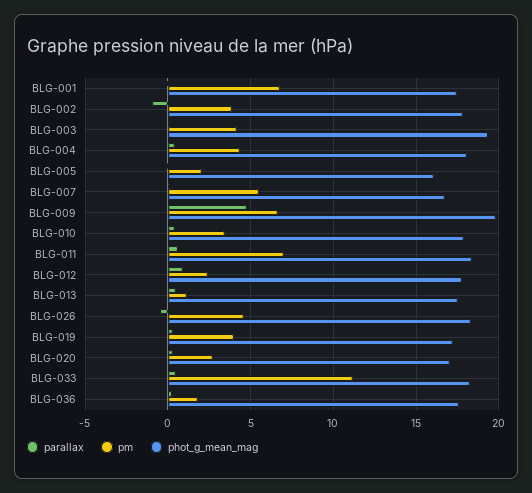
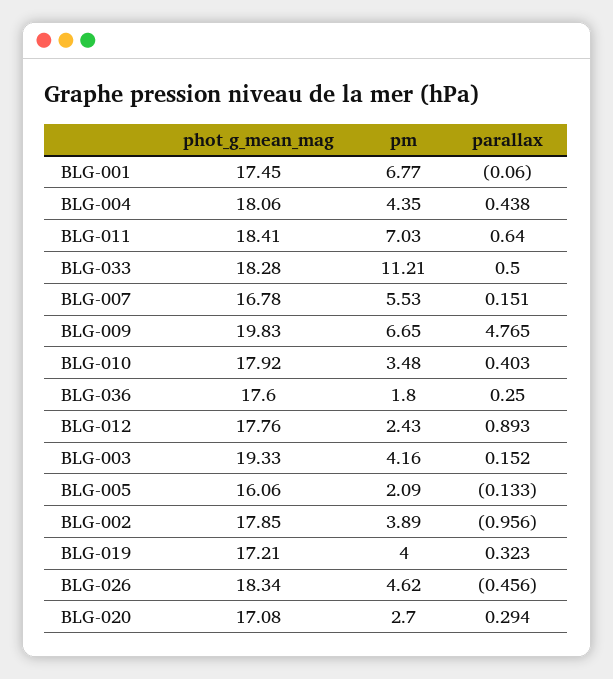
parallax, BLG-013: 0.5 -> none
pm, BLG-013: 1 -> none
phot_g_mean_mag, BLG-013: 17.5 -> none

